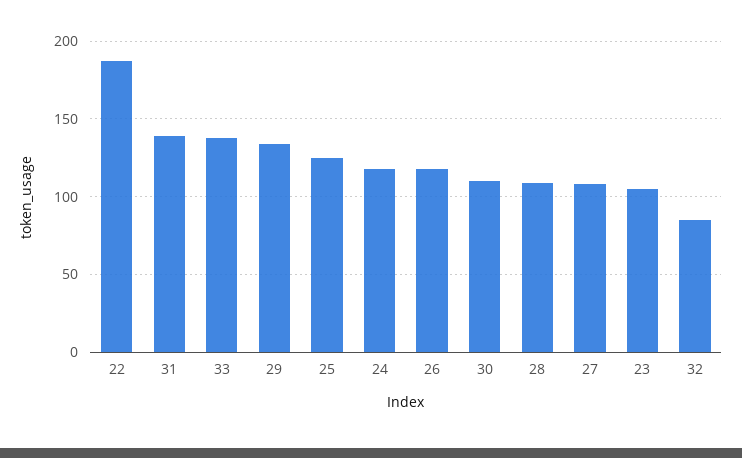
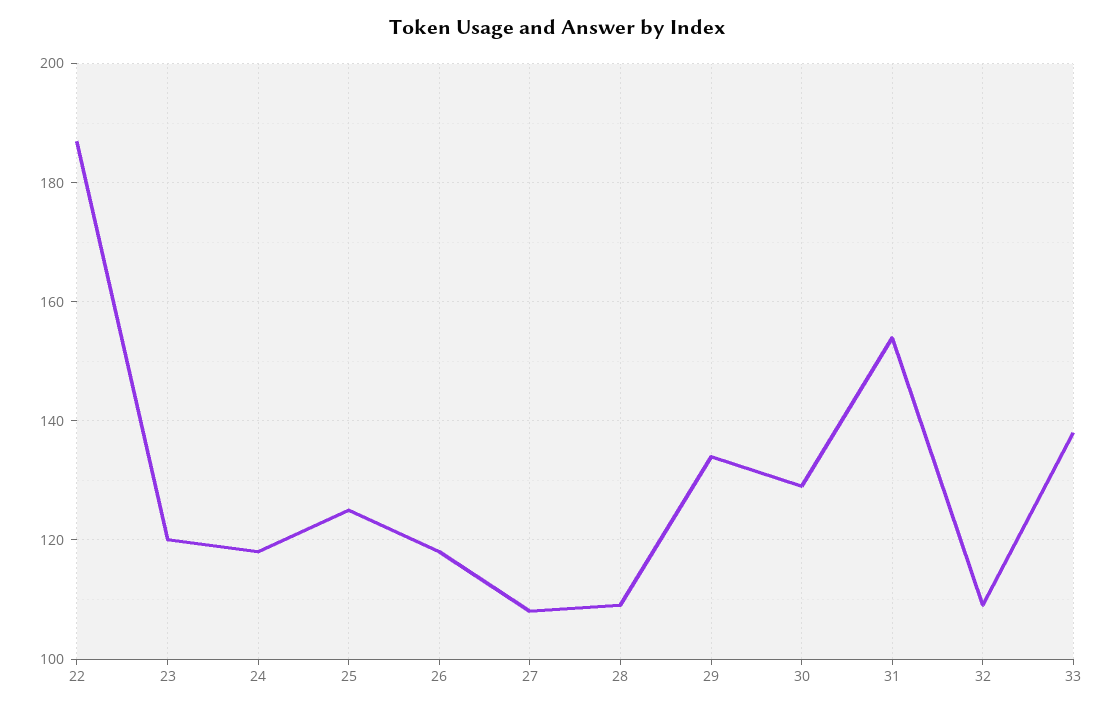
31: 140 -> 155
30: 110 -> 130
23: 105 -> 120
32: 85 -> 110

